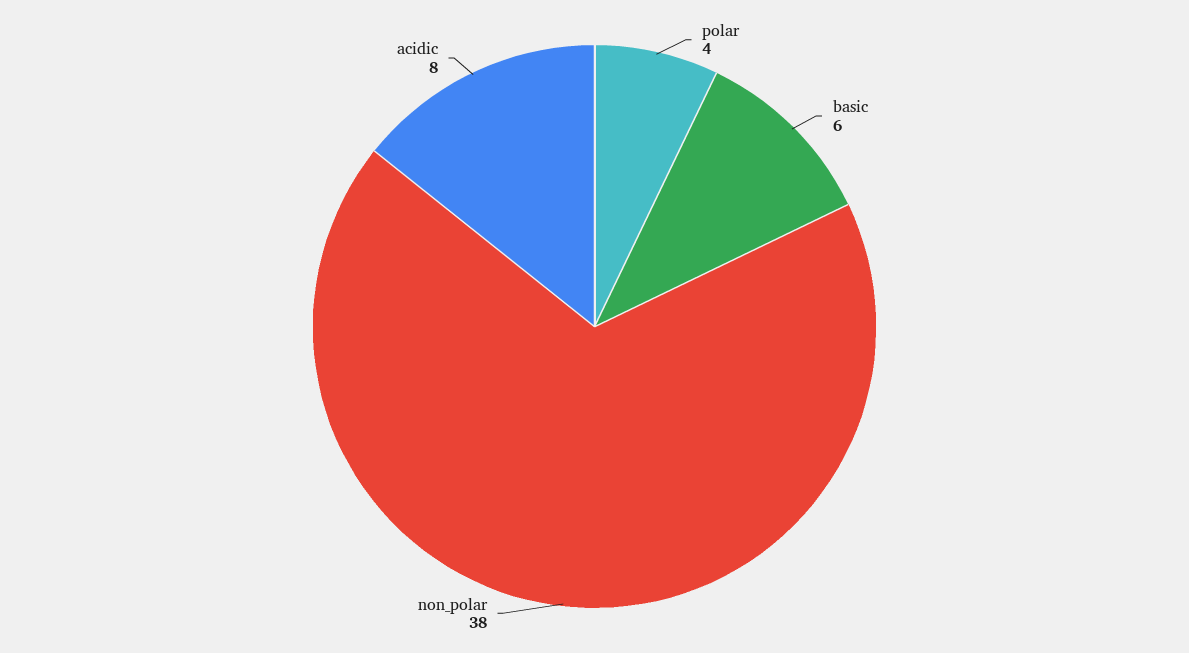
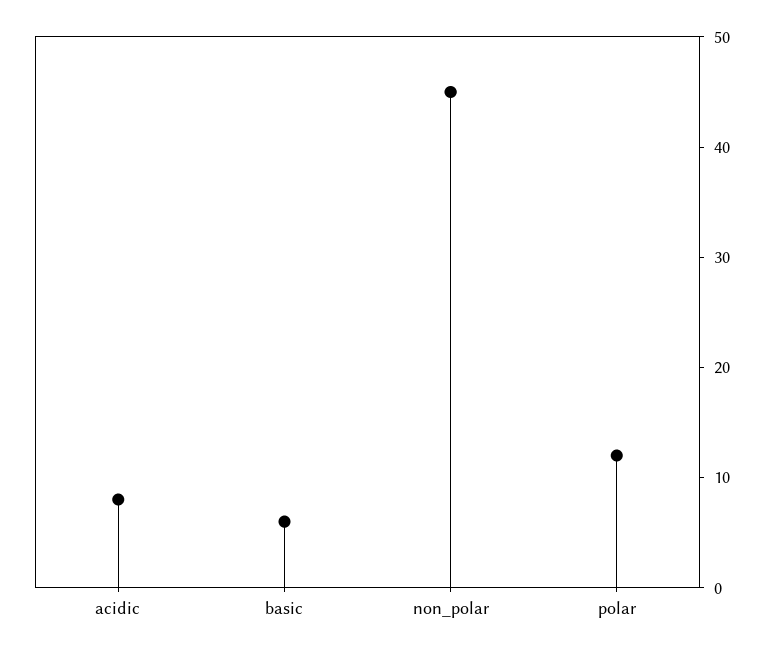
polar: 4 -> 12
non_polar: 38 -> 45

